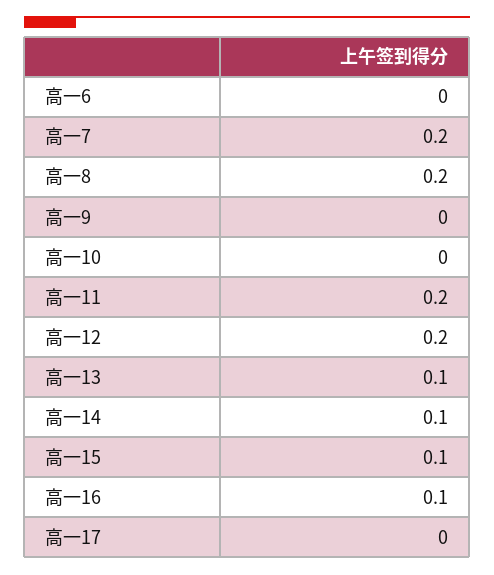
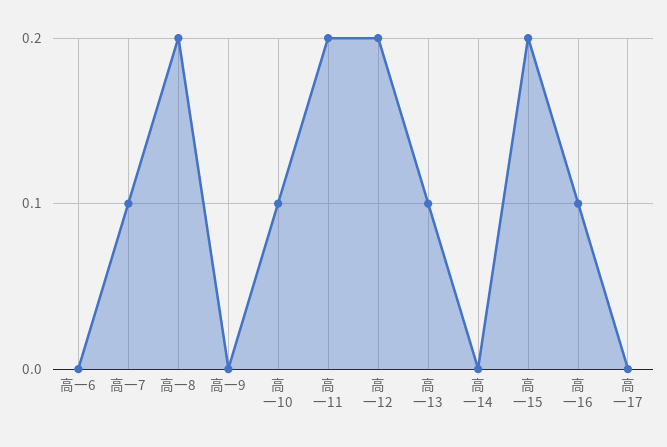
高一7: 0.2 -> 0.1
高一10: 0 -> 0.1
高一14: 0.1 -> 0
高一15: 0.1 -> 0.2

